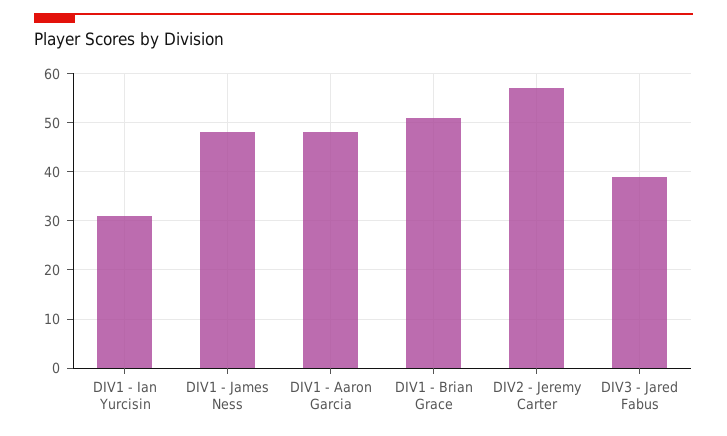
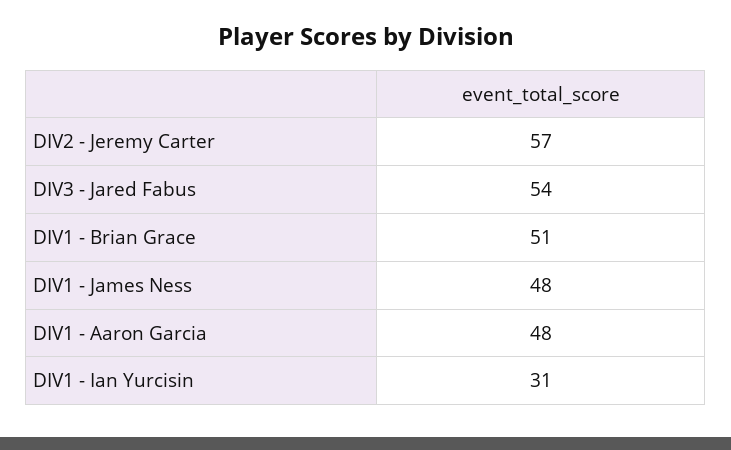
DIV3 - Jared Fabus: 40 -> 54

